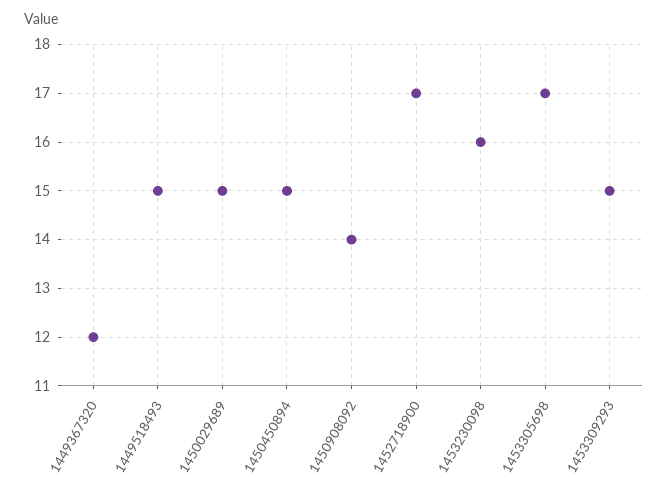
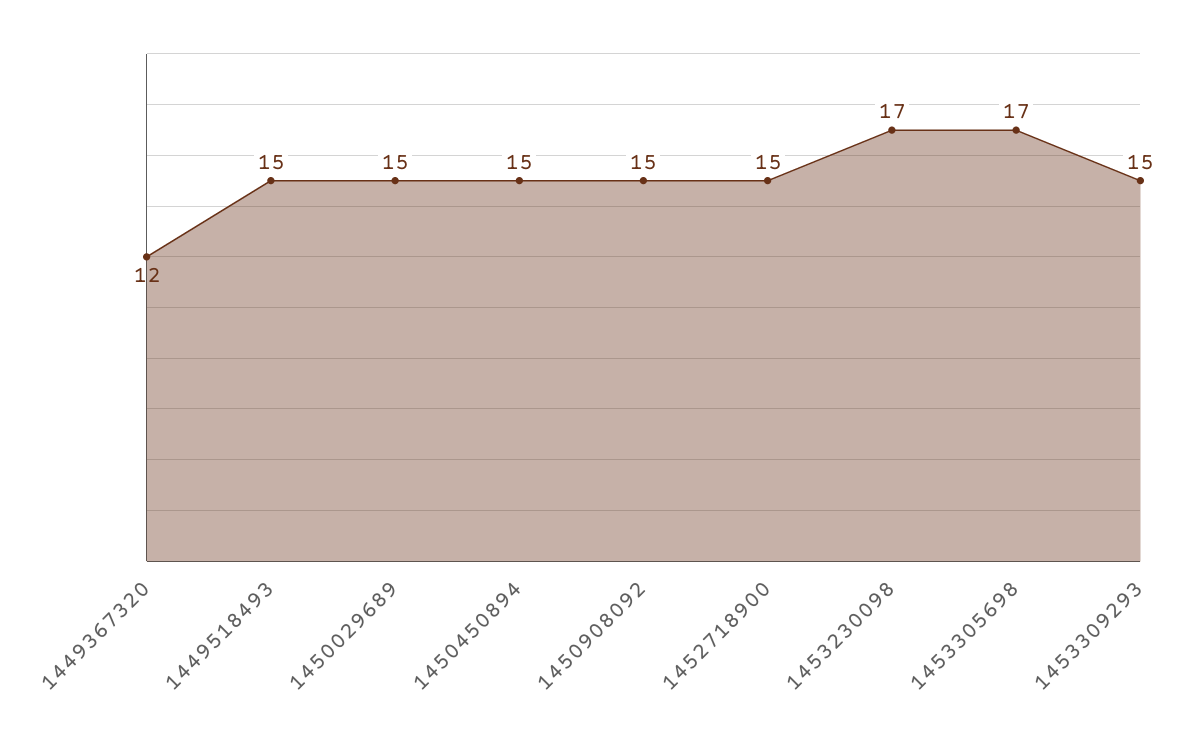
1450908092: 14 -> 15
1452718900: 17 -> 15
1453230098: 16 -> 17

